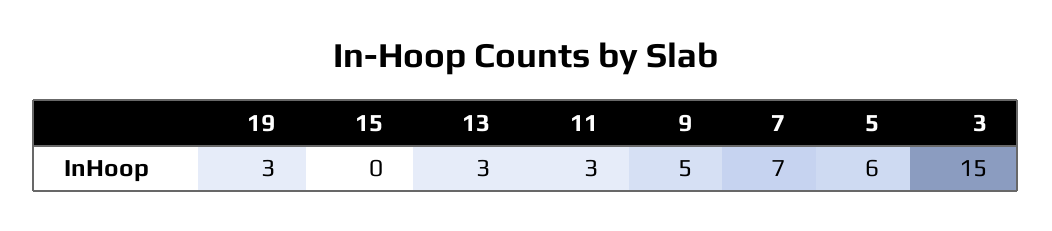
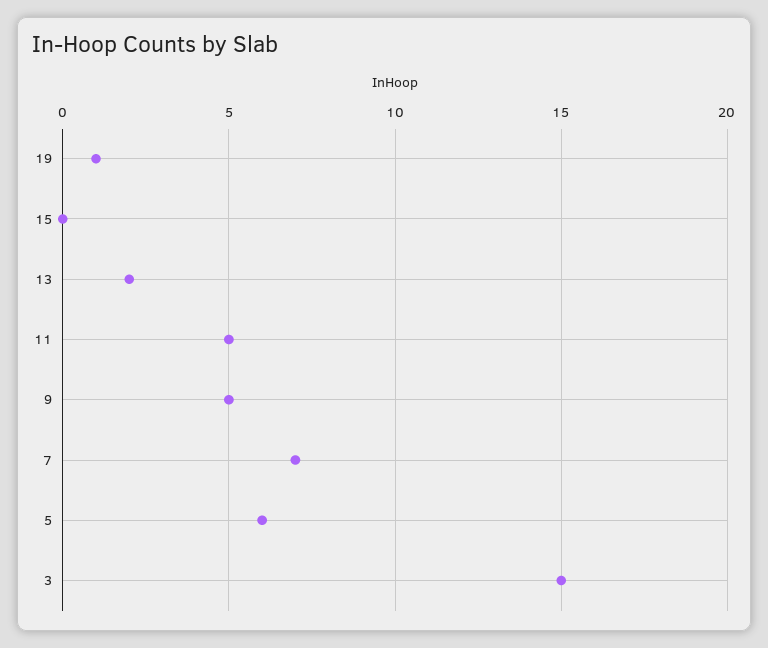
19: 3 -> 1
13: 3 -> 2
11: 3 -> 5

